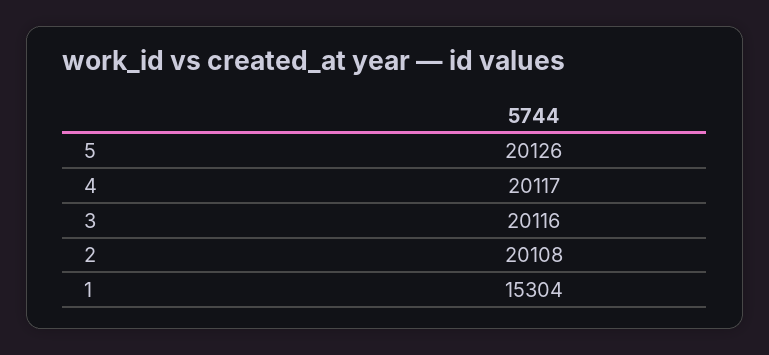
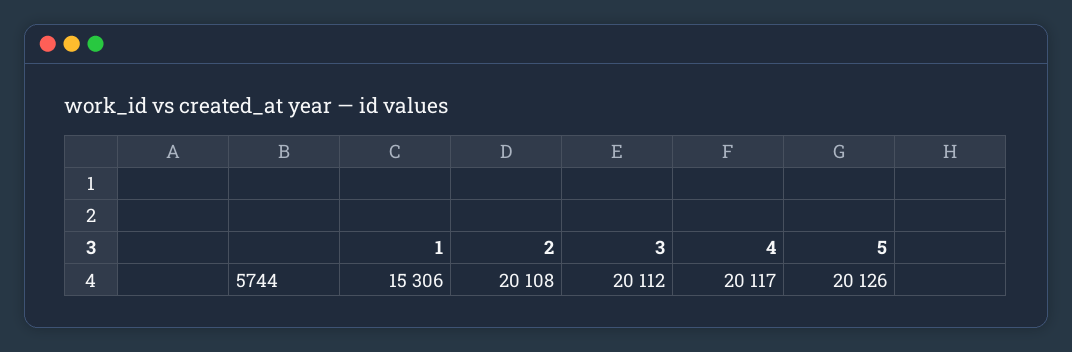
3: 20116 -> 20112
1: 15304 -> 15306

